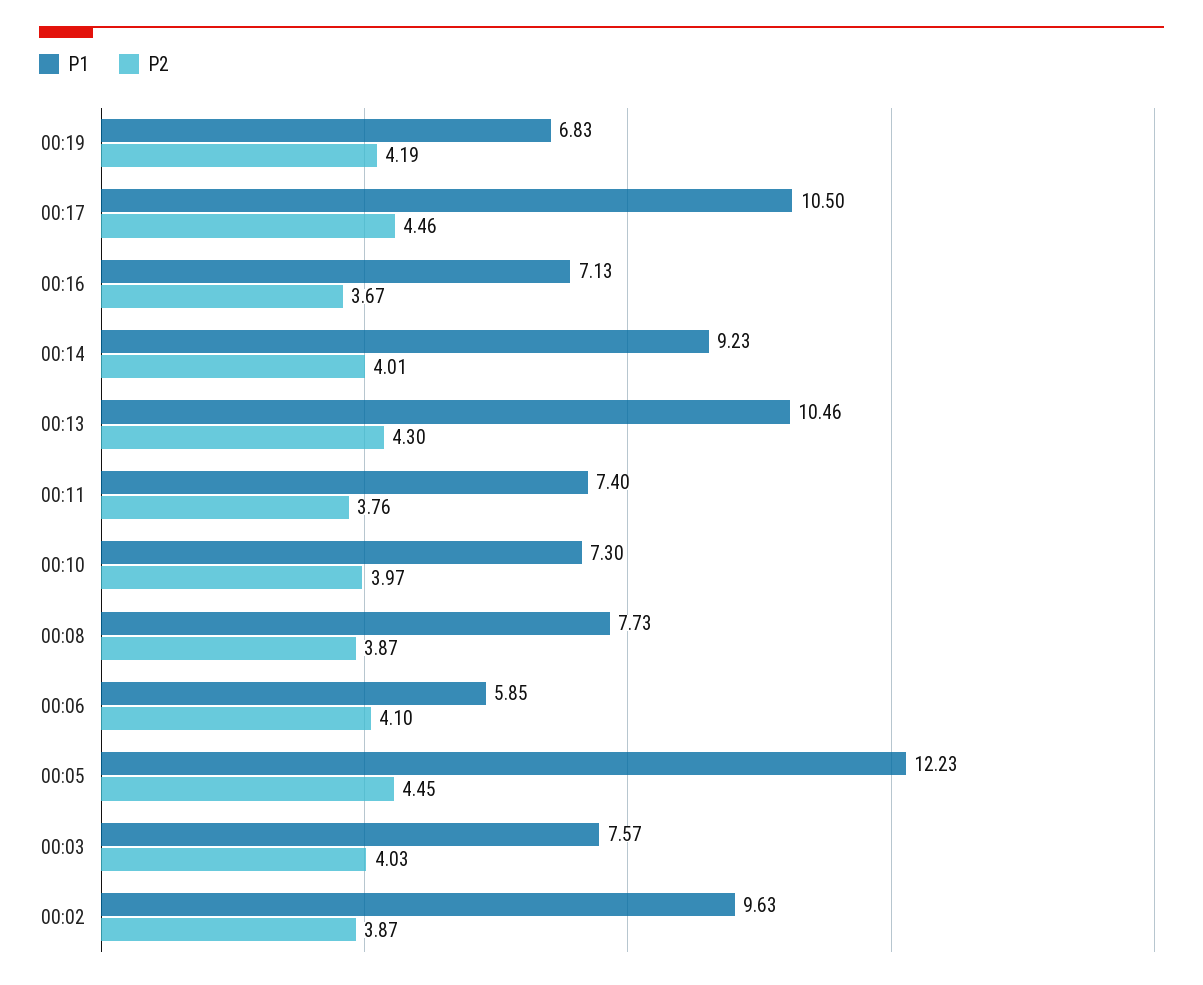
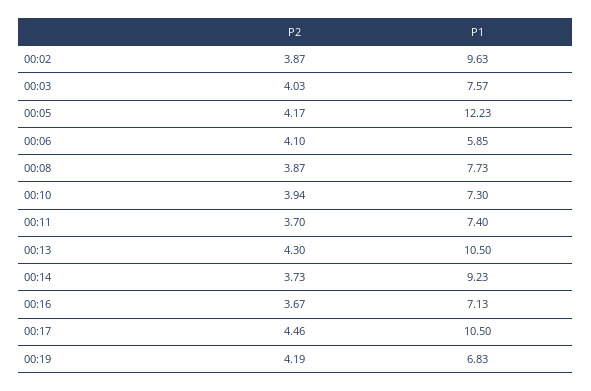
P2, 00:14: 4.01 -> 3.73
P1, 00:13: 10.46 -> 10.5
P2, 00:11: 3.76 -> 3.7
P2, 00:10: 3.97 -> 3.94
P2, 00:05: 4.45 -> 4.17

